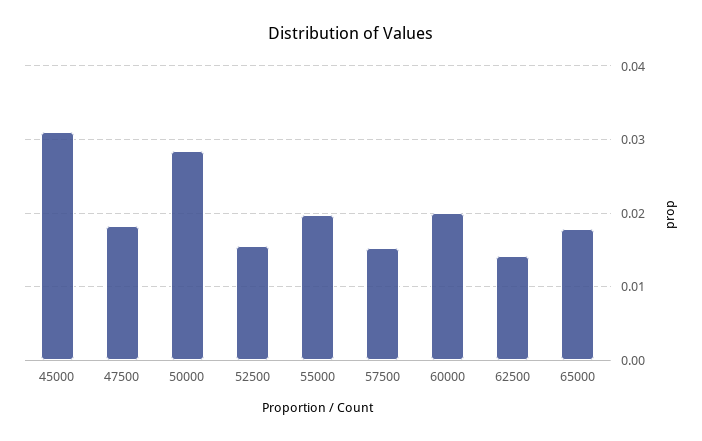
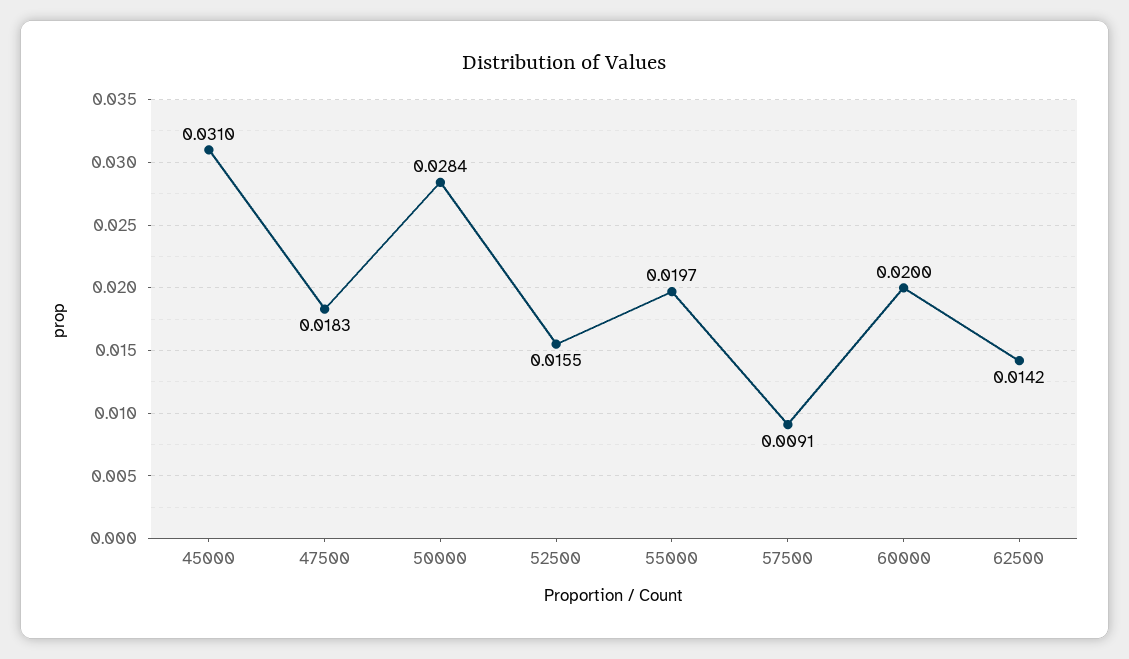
57500: 0.015 -> 0.0091
65000: 0.018 -> none

